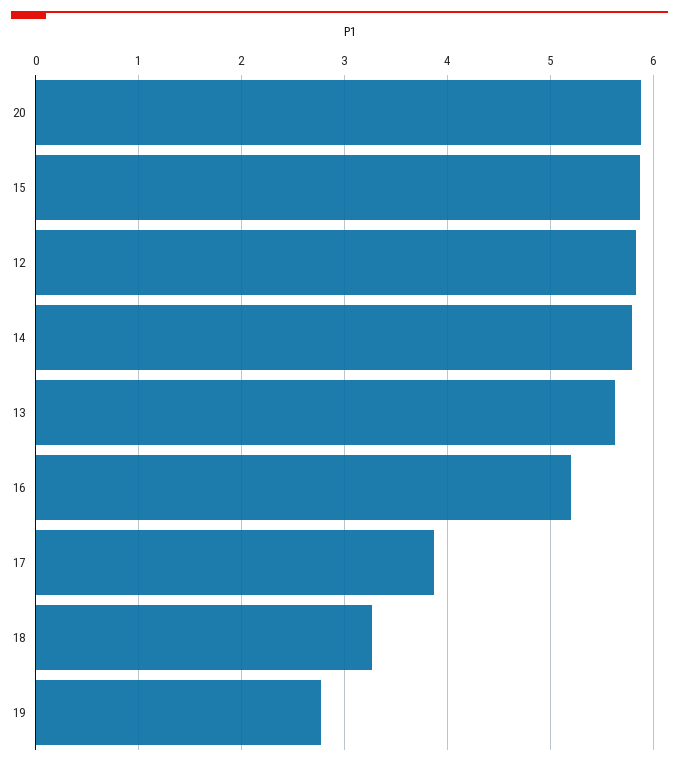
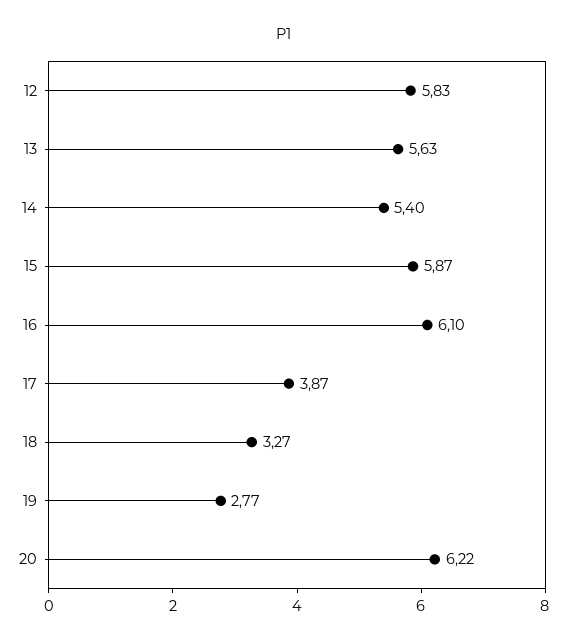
20: 5.9 -> 6.22
14: 5.8 -> 5.4
16: 5.2 -> 6.1

